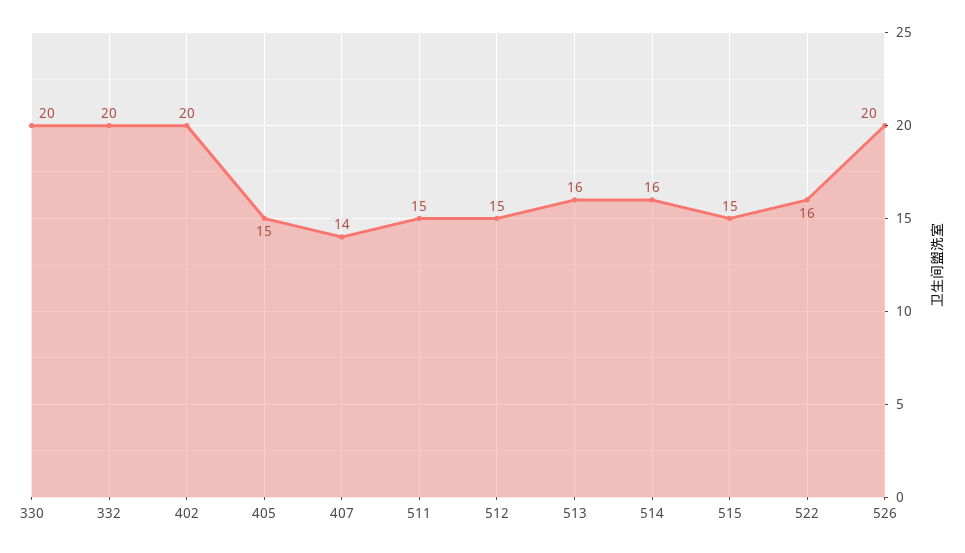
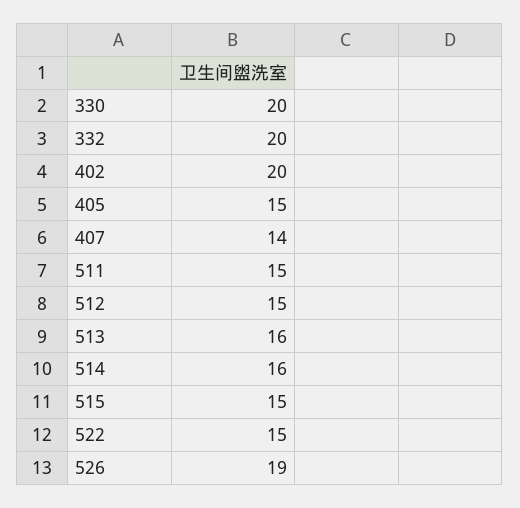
522: 16 -> 15
526: 20 -> 19

